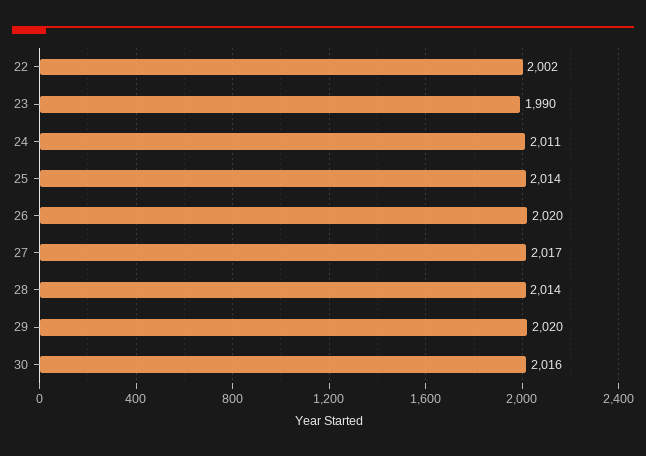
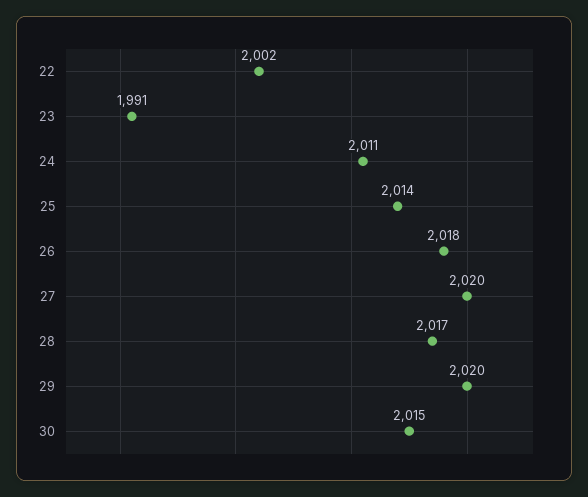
23: 1990 -> 1991
26: 2020 -> 2018
27: 2017 -> 2020
28: 2014 -> 2017
30: 2016 -> 2015

